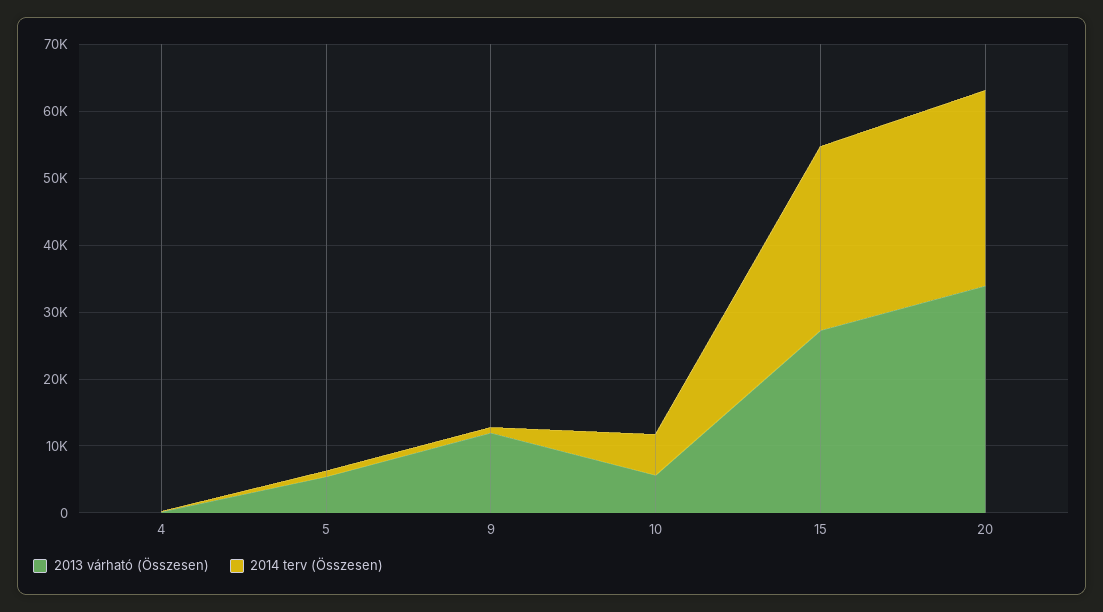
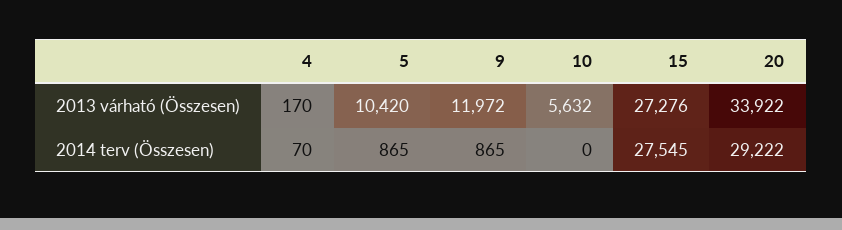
2013 várható (Összesen), 5: 6000 -> 10420
2014 terv (Összesen), 10: 6000 -> 0

